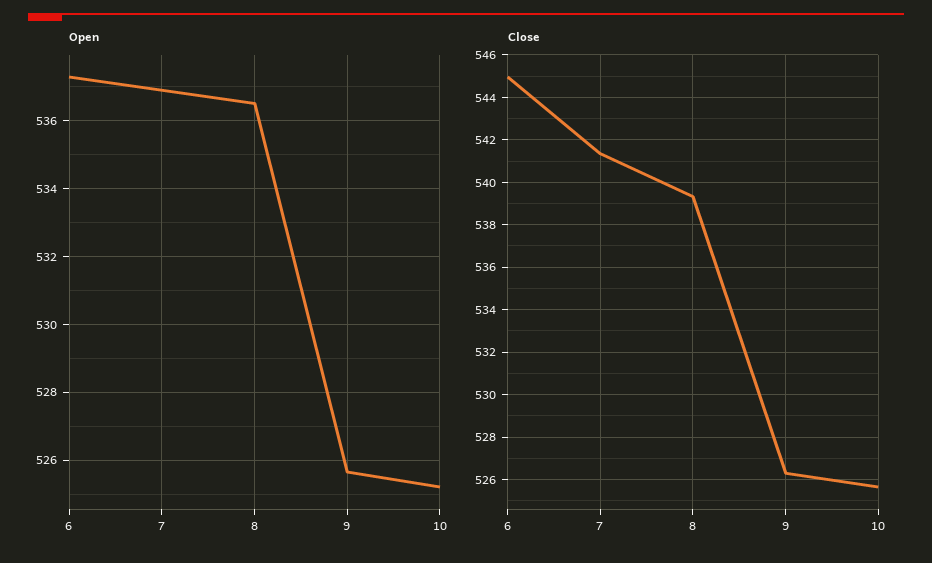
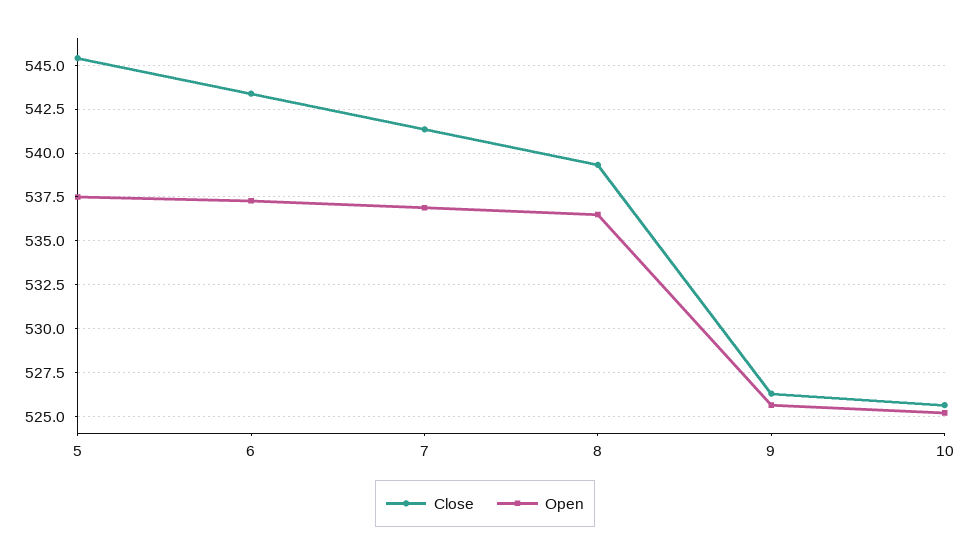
Close, 6: 545 -> 543.5
Close, 5: none -> 545.5
Open, 5: none -> 537.5

